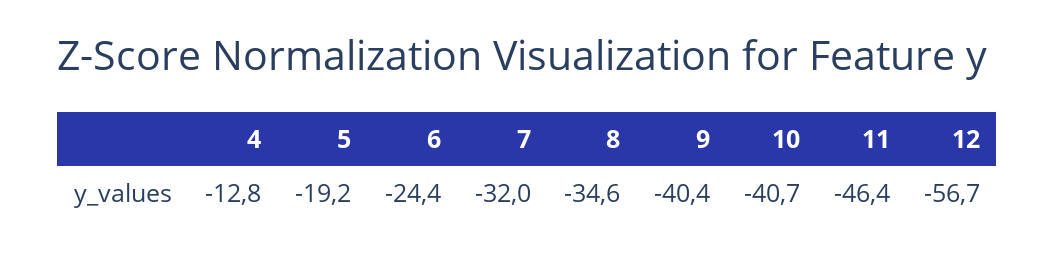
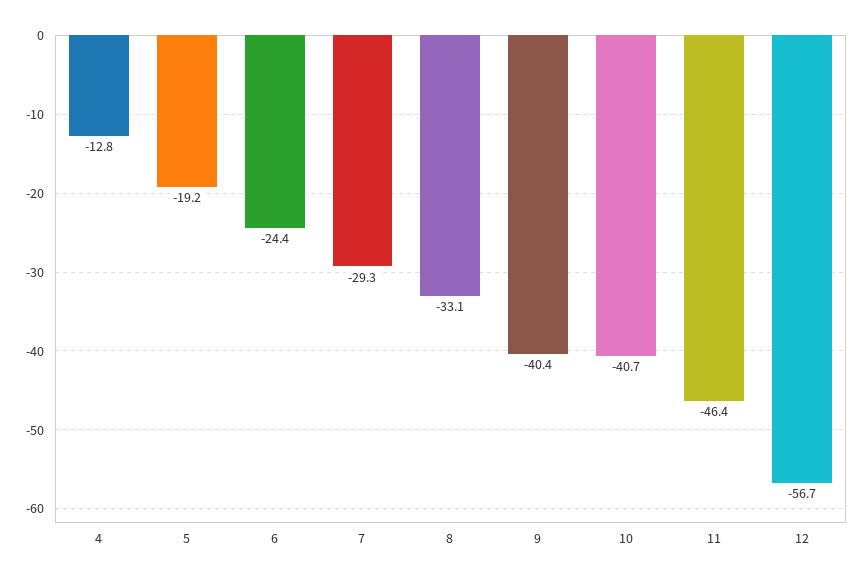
7: -32 -> -29.3
8: -34.6 -> -33.1

